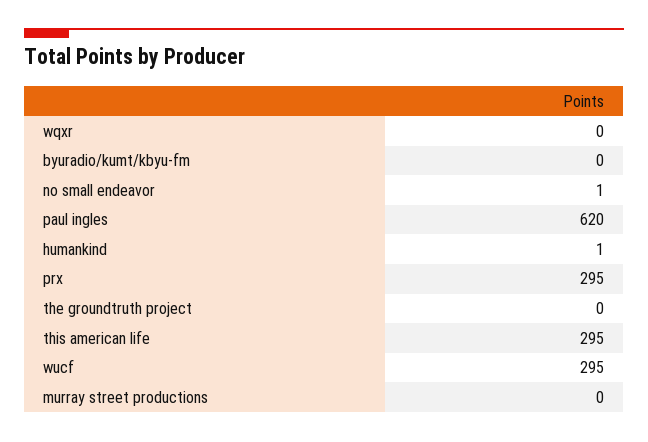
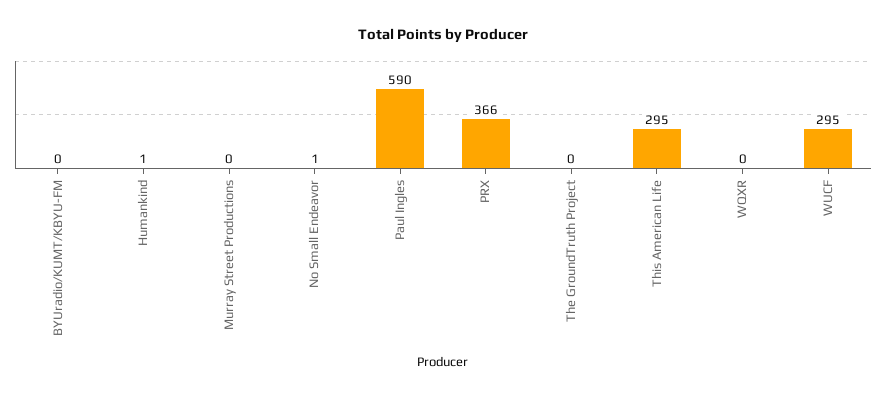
paul ingles: 620 -> 590
prx: 295 -> 366

